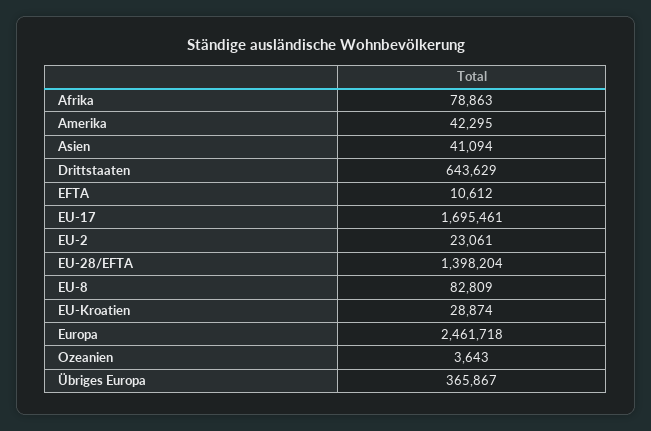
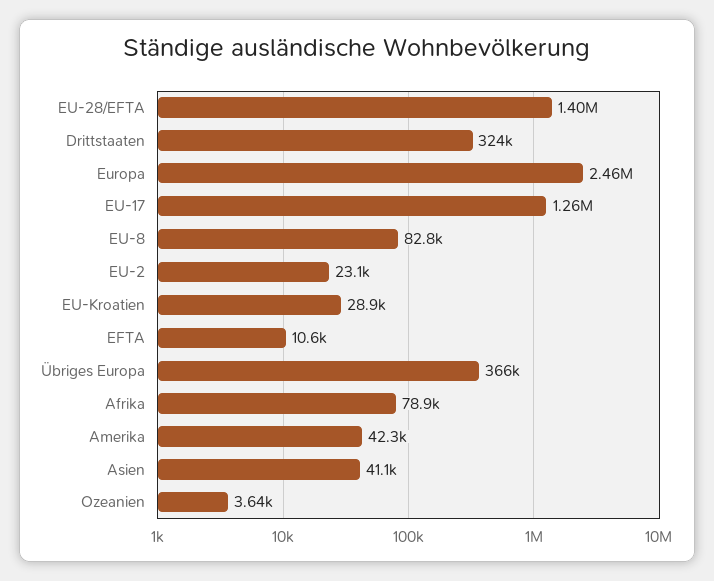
Drittstaaten: 643629 -> 324000
EU-17: 1695461 -> 1260000

